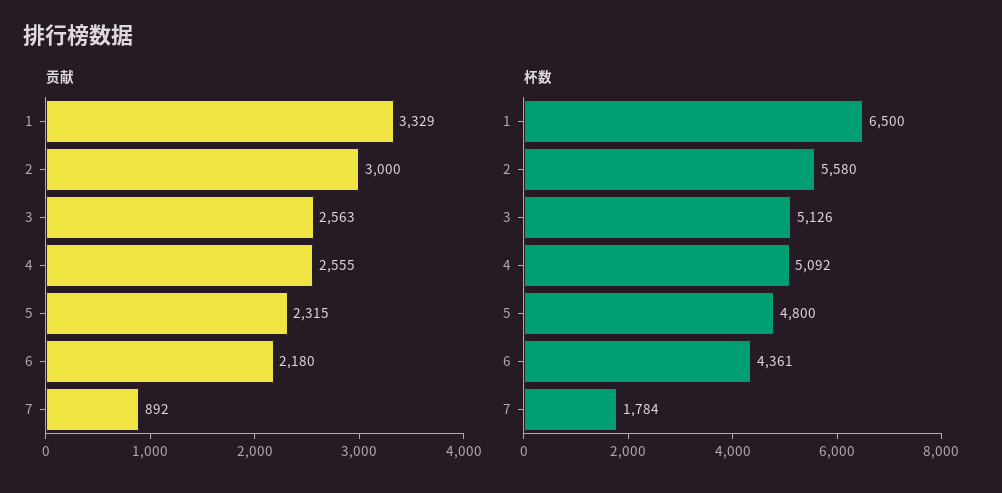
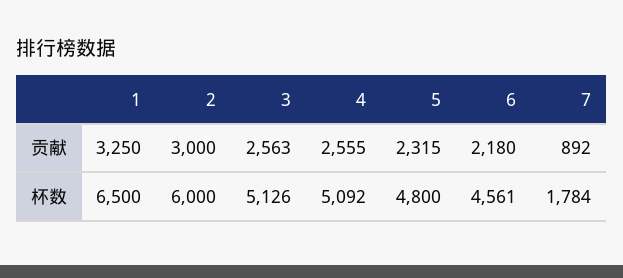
贡献, 1: 3329 -> 3250
杯数, 2: 5580 -> 6000
杯数, 6: 4361 -> 4561

